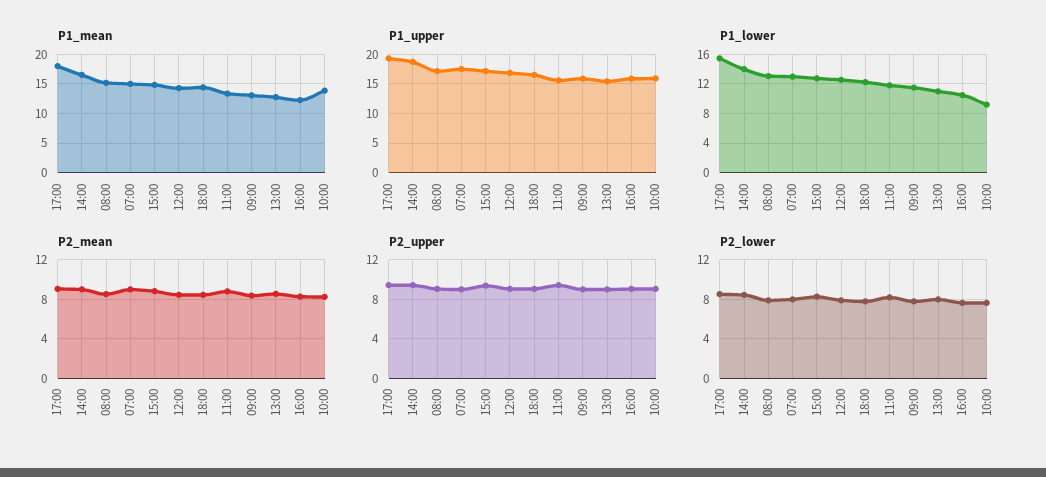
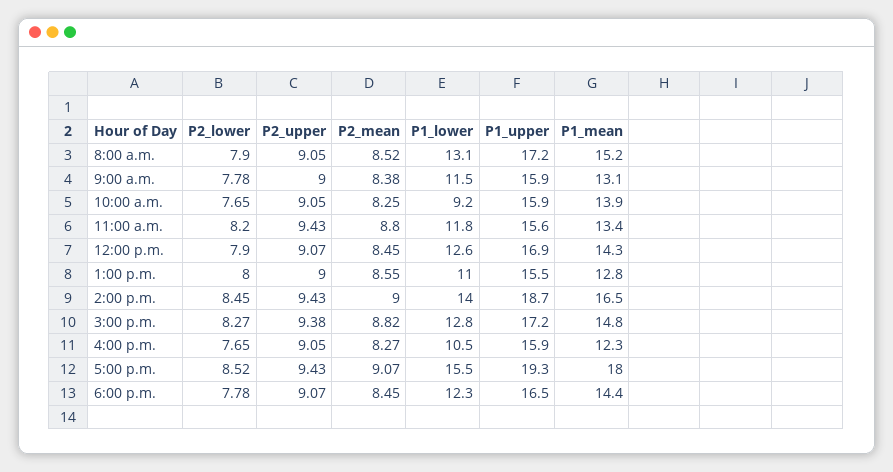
P1_mean, 07:00: 15 -> none
P1_upper, 07:00: 17.5 -> none
P1_lower, 07:00: 13 -> none
P2_mean, 07:00: 9 -> none
P2_upper, 07:00: 9 -> none
P2_lower, 07:00: 8 -> none

